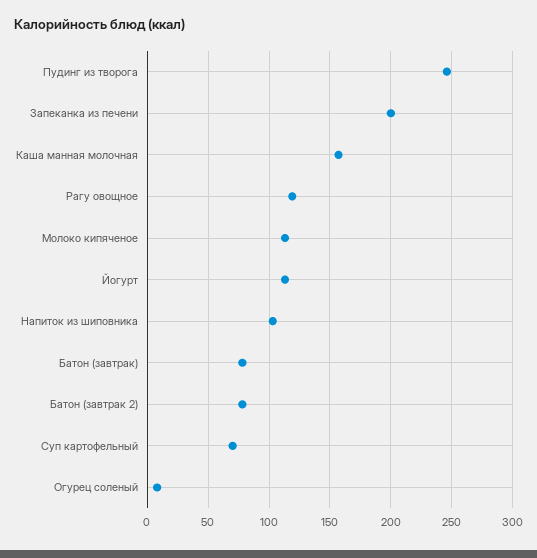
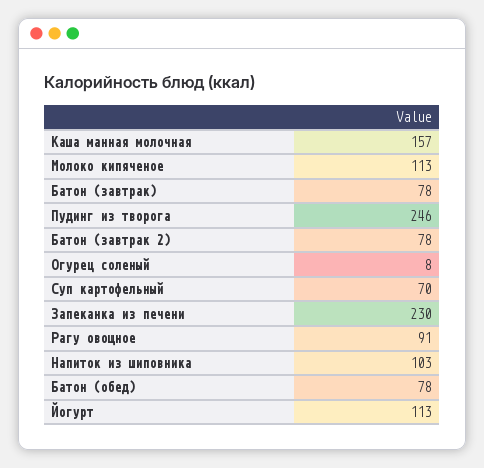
Запеканка из печени: 200 -> 230
Рагу овощное: 120 -> 91
Батон (обед): none -> 78

